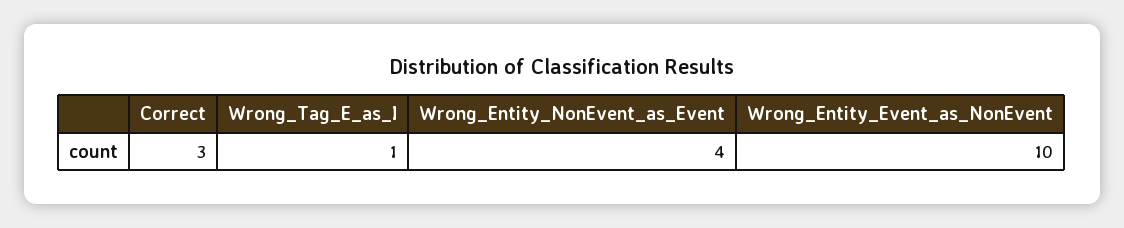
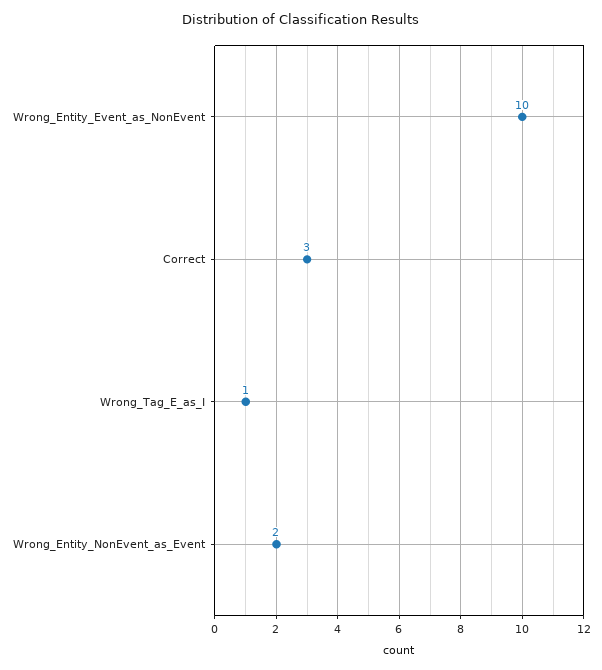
Wrong_Entity_NonEvent_as_Event: 4 -> 2

